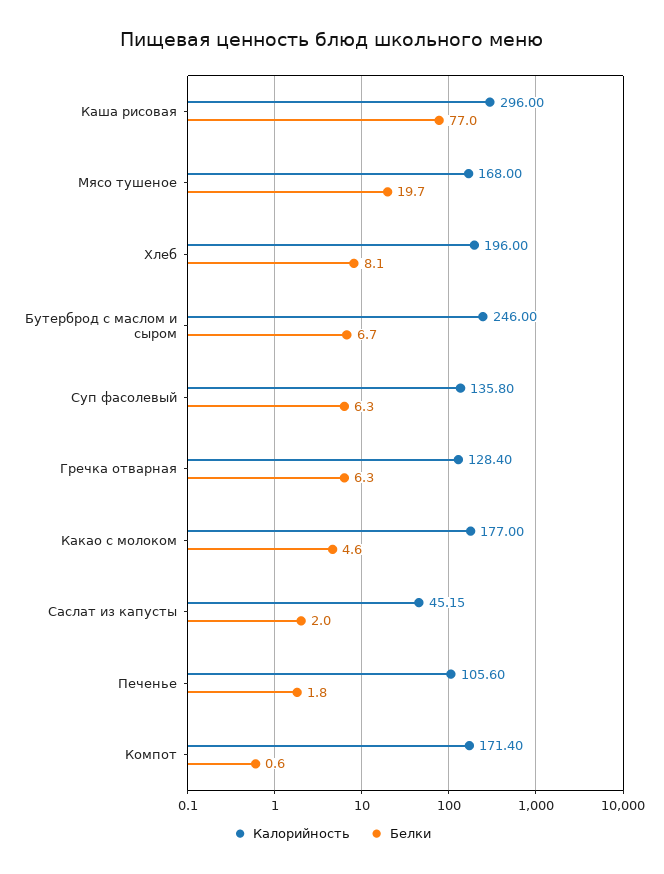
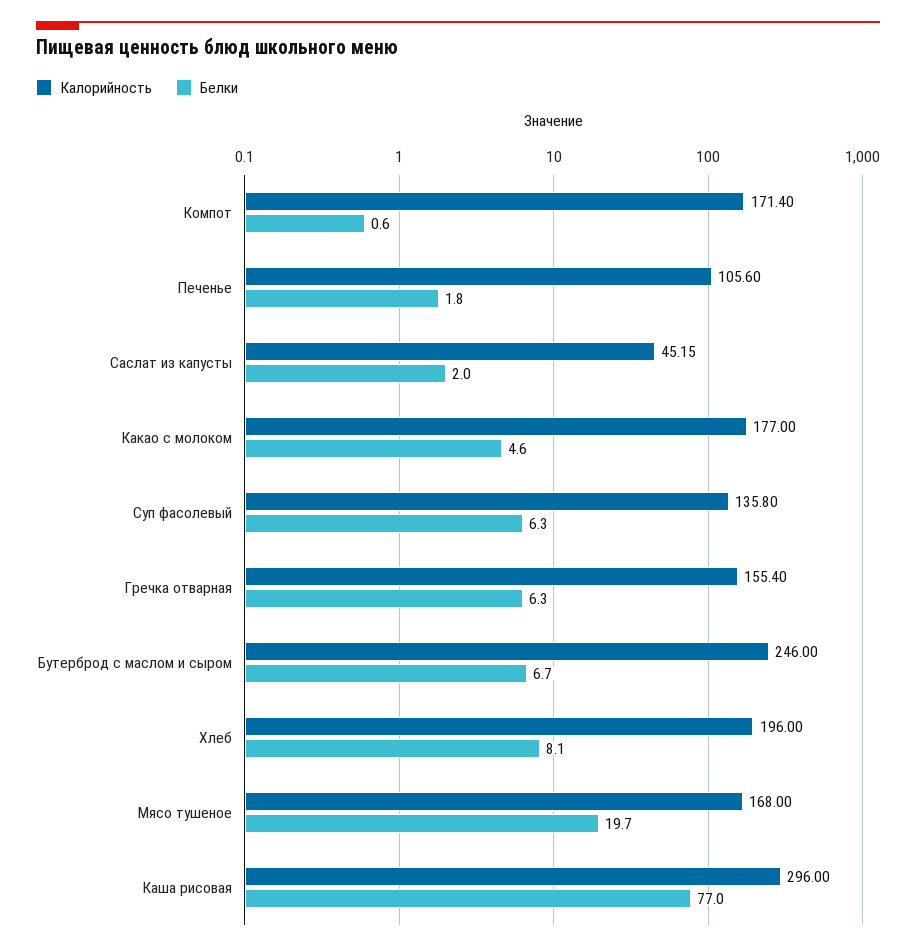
Калорийность, Гречка отварная: 128.4 -> 155.4

